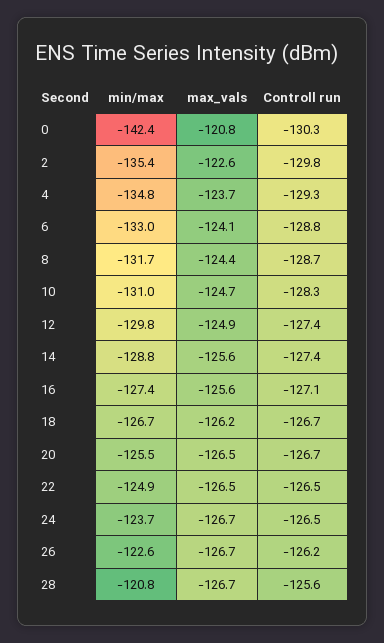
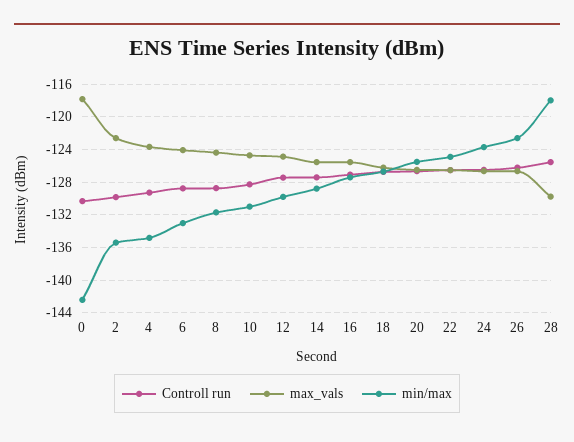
max_vals, 0: -120.8 -> -118
min/max, 28: -120.8 -> -118
max_vals, 28: -126.7 -> -130

